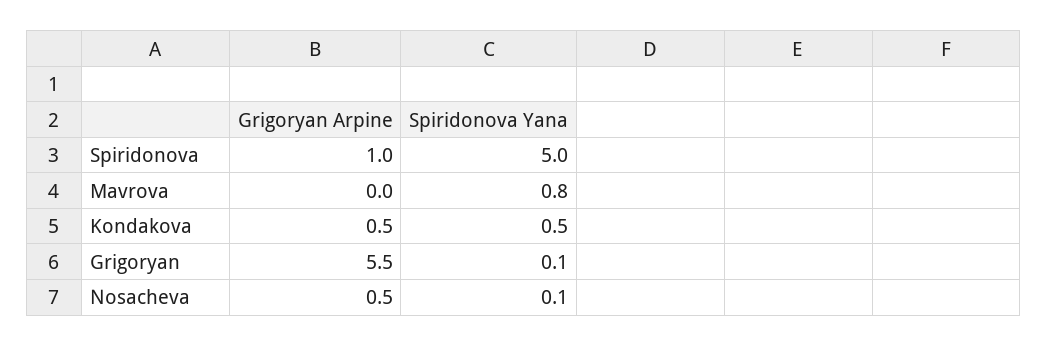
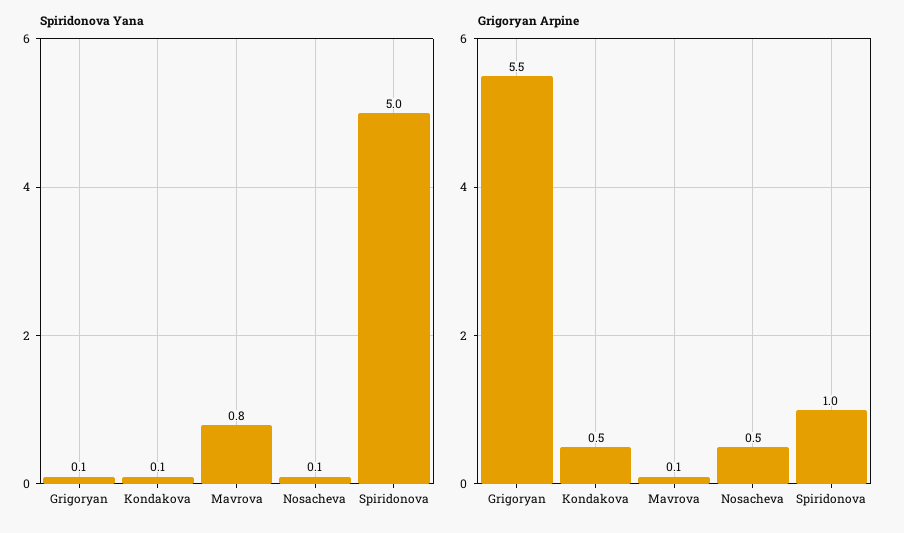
Grigoryan Arpine, Mavrova: 0 -> 0.1
Spiridonova Yana, Kondakova: 0.5 -> 0.1

